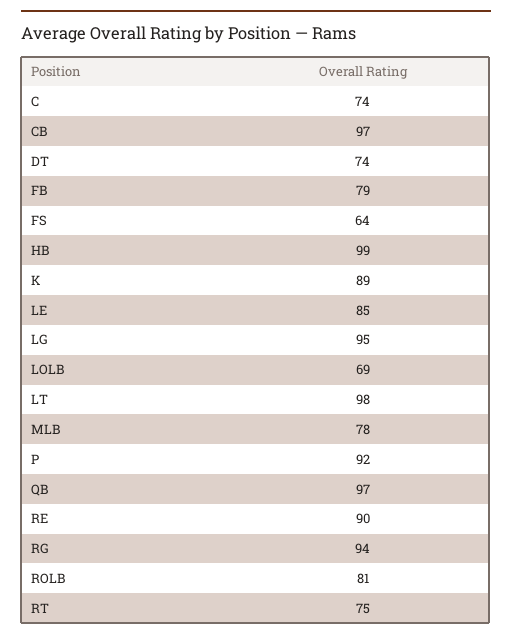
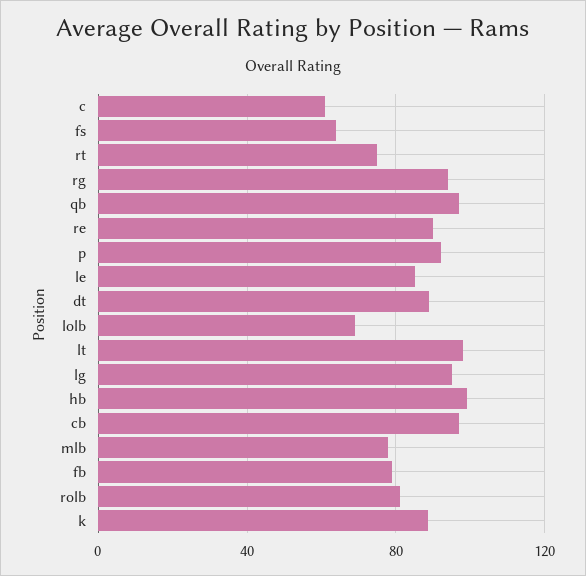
C: 74 -> 60
DT: 74 -> 90

